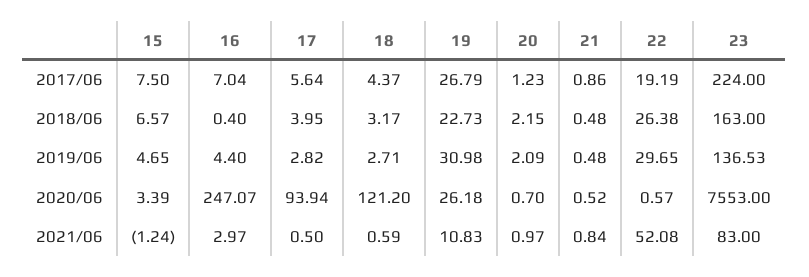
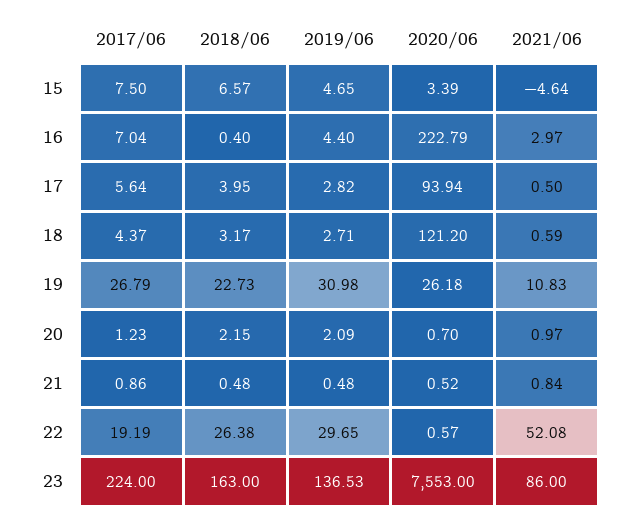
16, 2020/06: 247.07 -> 222.79
15, 2021/06: -1.24 -> -4.64
23, 2021/06: 83 -> 86

